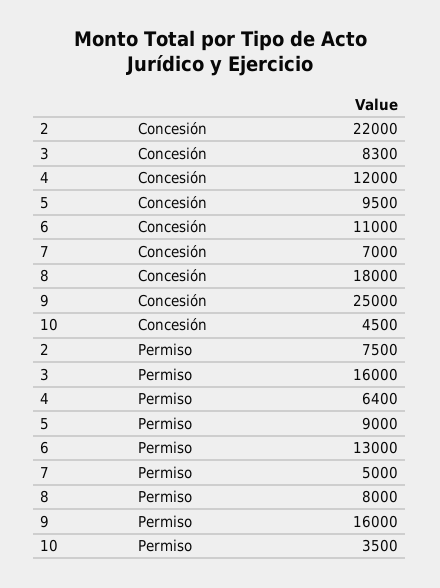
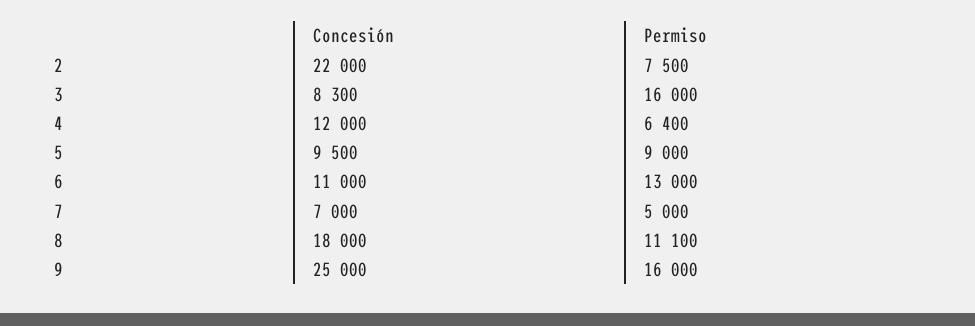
10, Concesión: 4500 -> none
8, Permiso: 8000 -> 11100
10, Permiso: 3500 -> none

